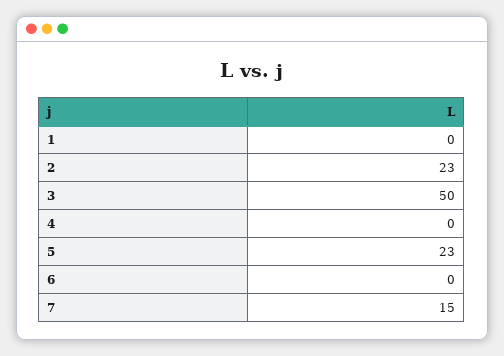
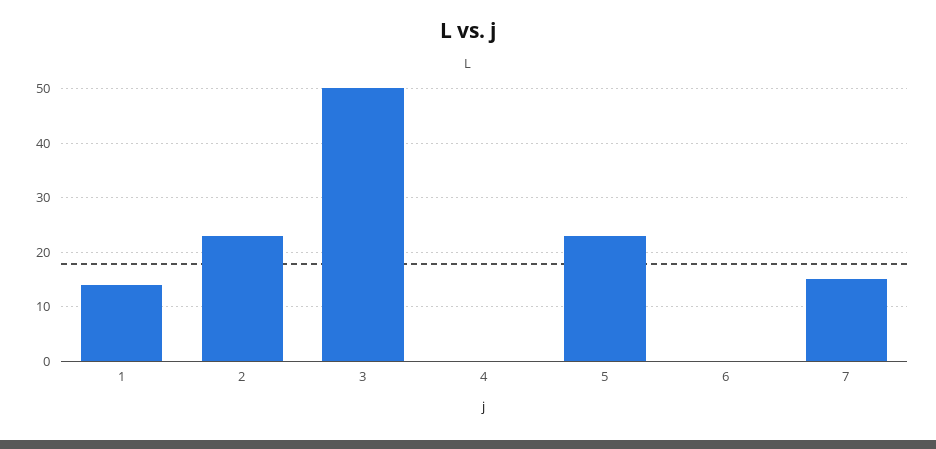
1: 0 -> 15

